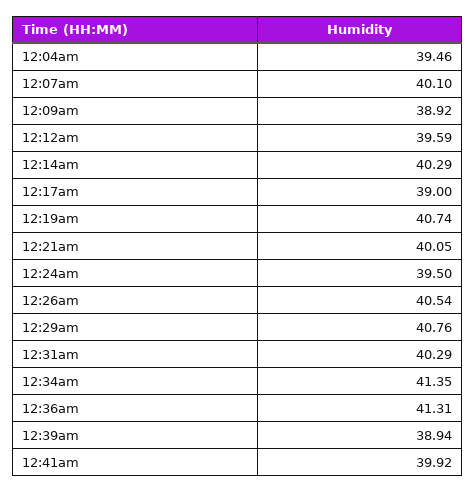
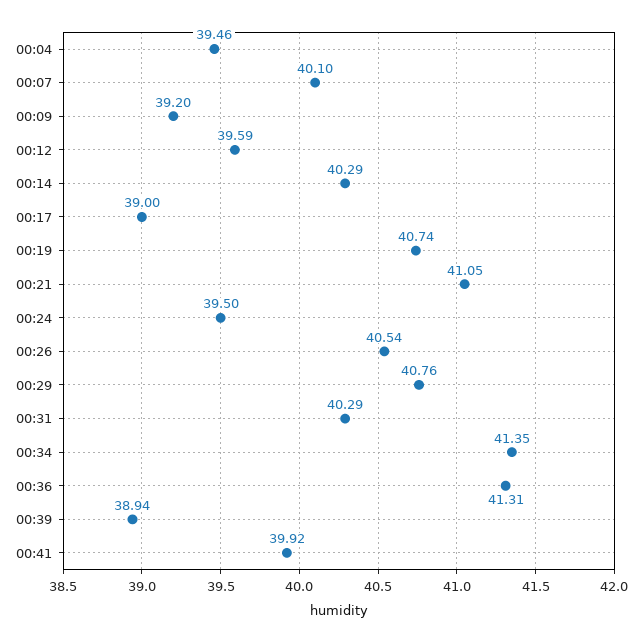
12:09am: 38.92 -> 39.2
12:21am: 40.05 -> 41.05

